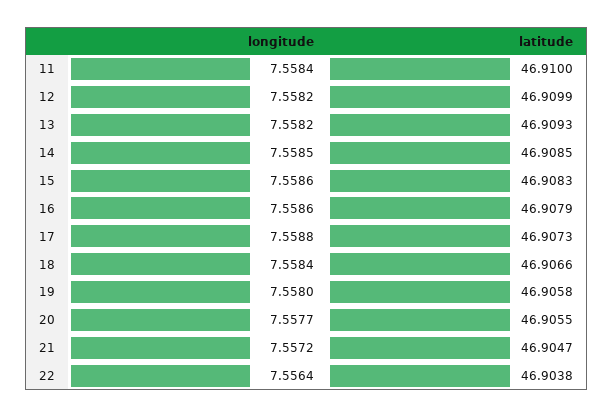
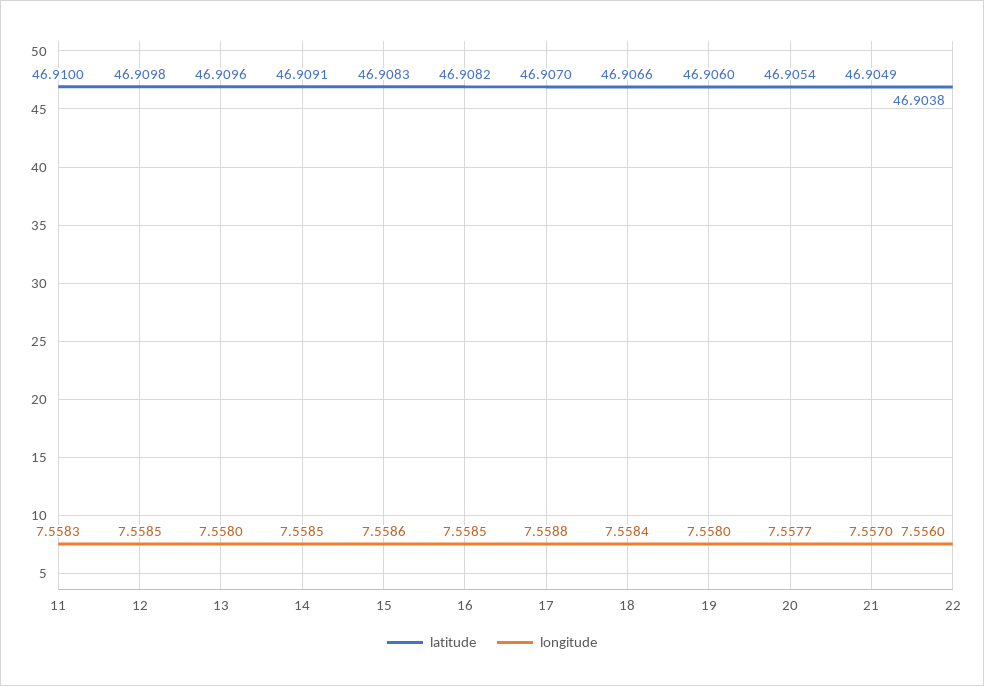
longitude, 11: 7.5584 -> 7.5583
longitude, 12: 7.5582 -> 7.5585
latitude, 12: 46.9099 -> 46.9098
longitude, 13: 7.5582 -> 7.558
latitude, 13: 46.9093 -> 46.9096
latitude, 14: 46.9085 -> 46.9091
longitude, 16: 7.5586 -> 7.5585
latitude, 16: 46.9079 -> 46.9082
latitude, 17: 46.9073 -> 46.907
latitude, 19: 46.9058 -> 46.906
latitude, 20: 46.9055 -> 46.9054
longitude, 21: 7.5572 -> 7.557
latitude, 21: 46.9047 -> 46.9049
longitude, 22: 7.5564 -> 7.556

